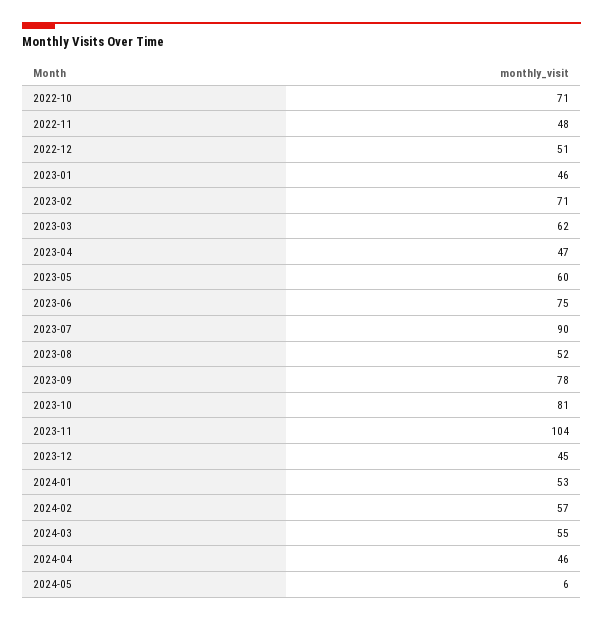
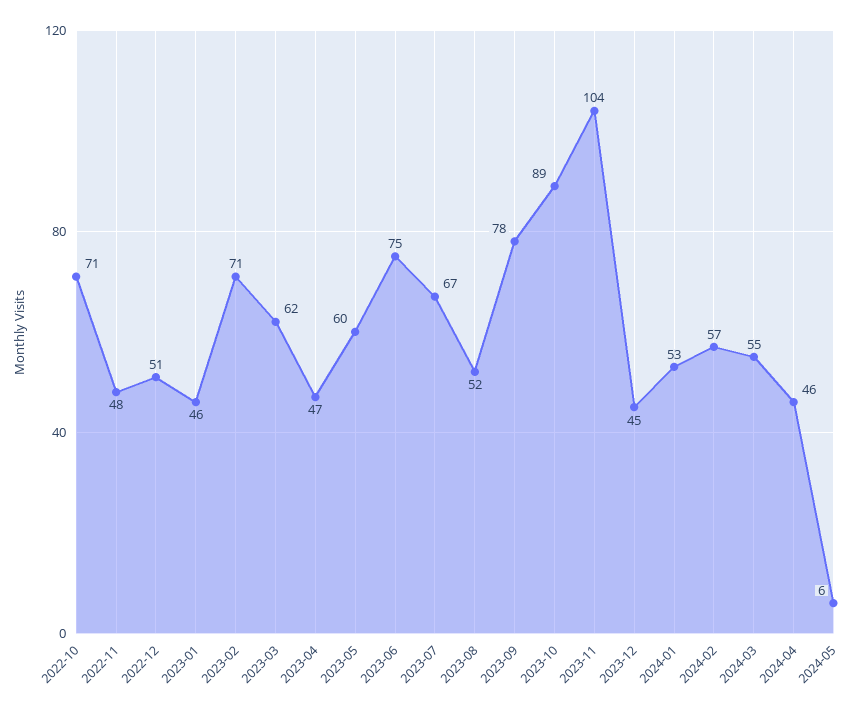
2023-07: 90 -> 67
2023-10: 81 -> 89

